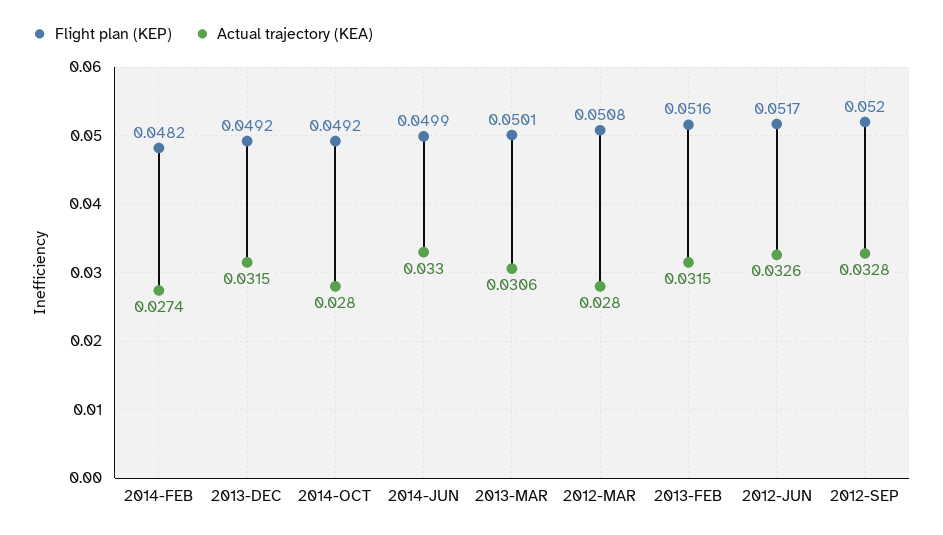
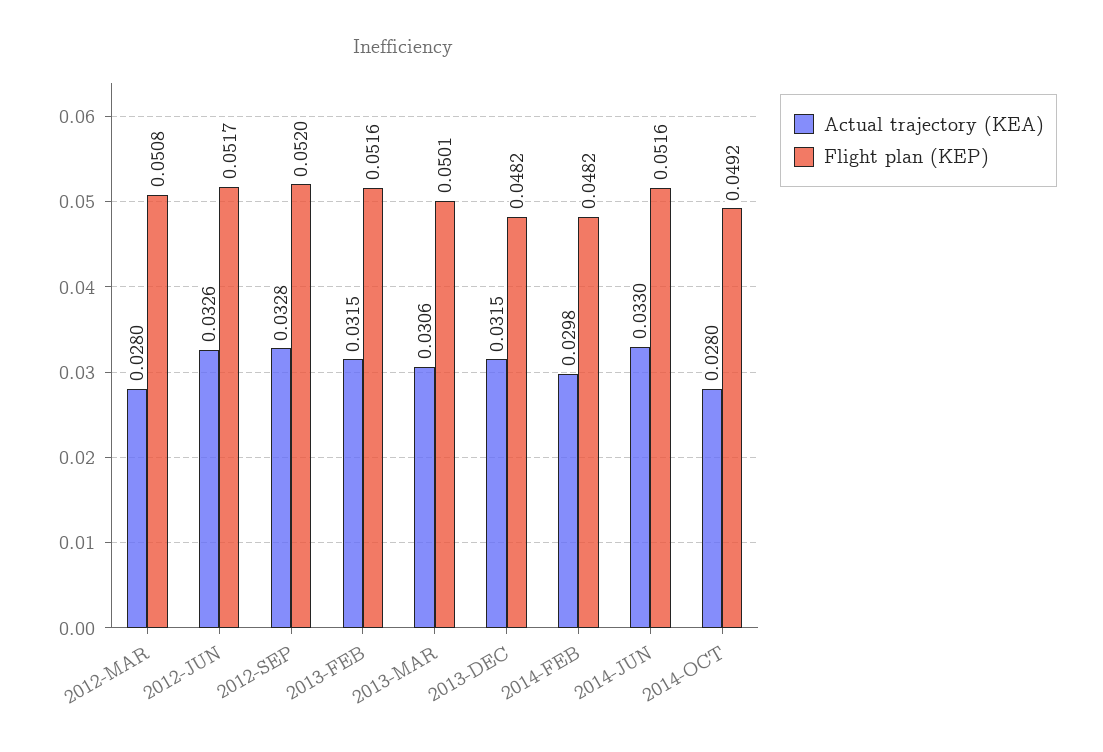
Actual trajectory (KEA), 2014-FEB: 0.0274 -> 0.0298
Flight plan (KEP), 2013-DEC: 0.0492 -> 0.0482
Flight plan (KEP), 2014-JUN: 0.0499 -> 0.0516

